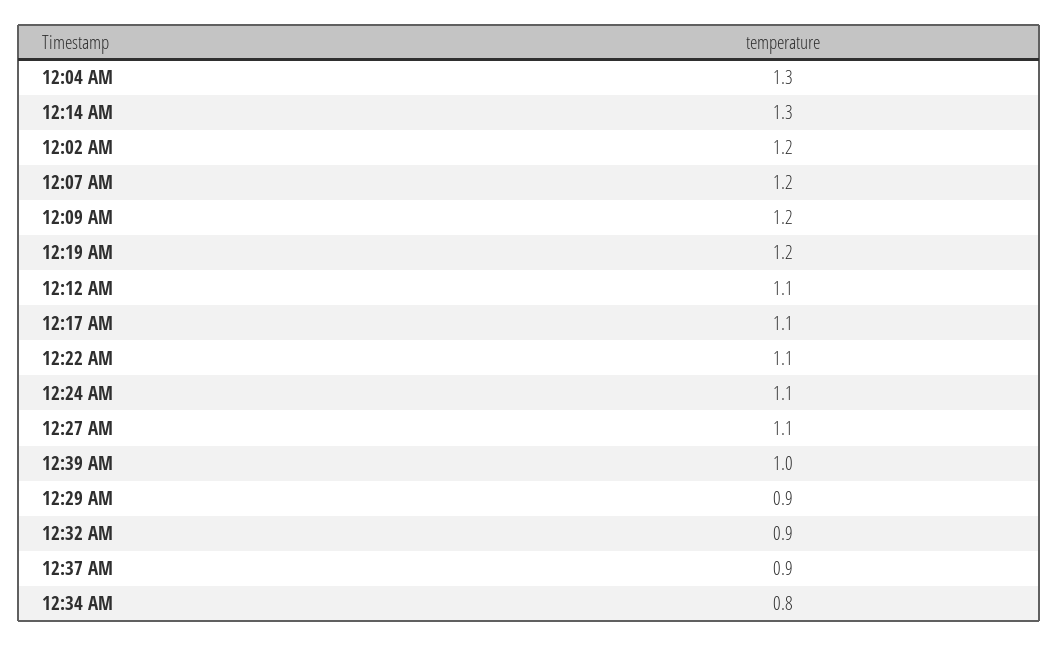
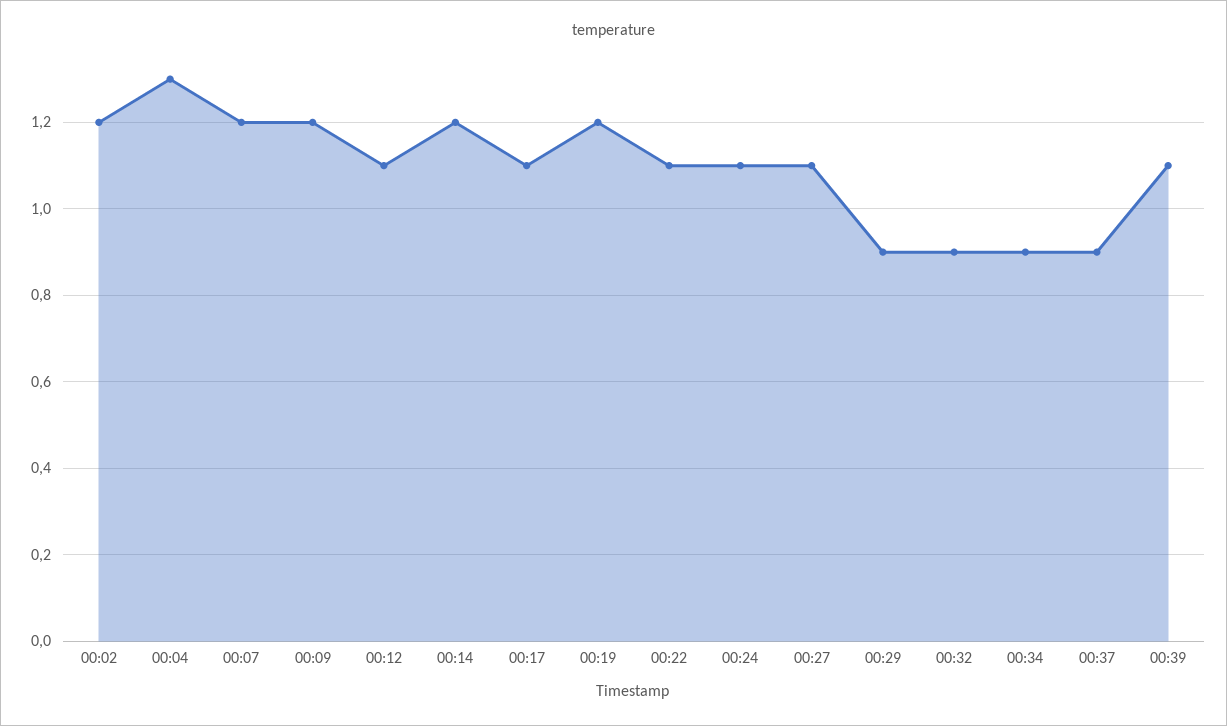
12:14 AM: 1.3 -> 1.2
12:39 AM: 1 -> 1.1
12:34 AM: 0.8 -> 0.9

